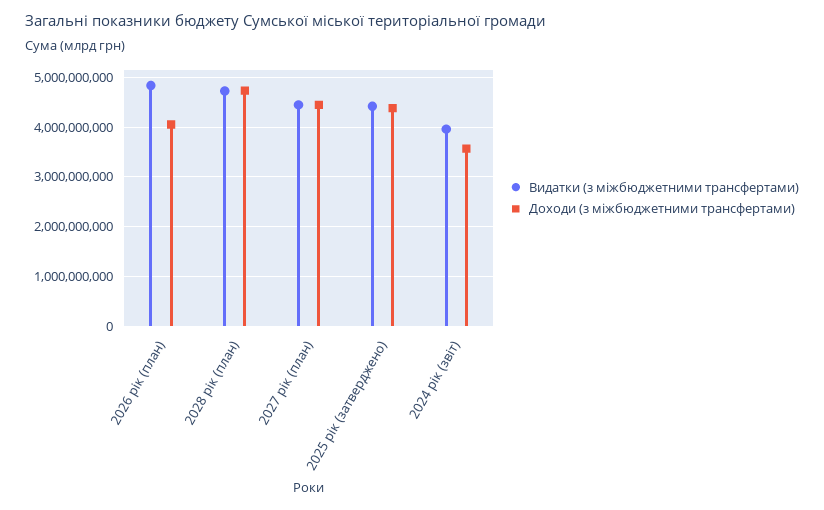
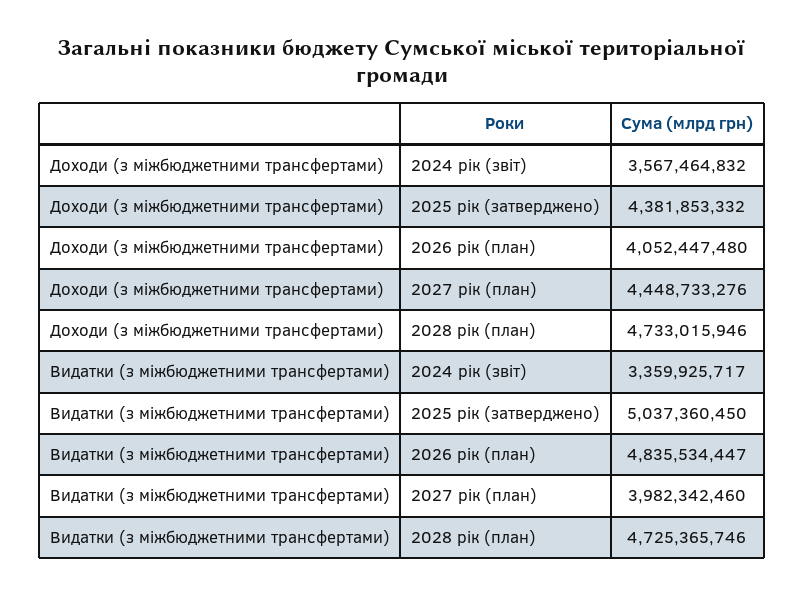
Видатки (з міжбюджетними трансфертами), 2027 рік (план): 4400000000 -> 3982342460
Видатки (з міжбюджетними трансфертами), 2025 рік (затверджено): 4400000000 -> 5037360450
Видатки (з міжбюджетними трансфертами), 2024 рік (звіт): 4000000000 -> 3359925717

